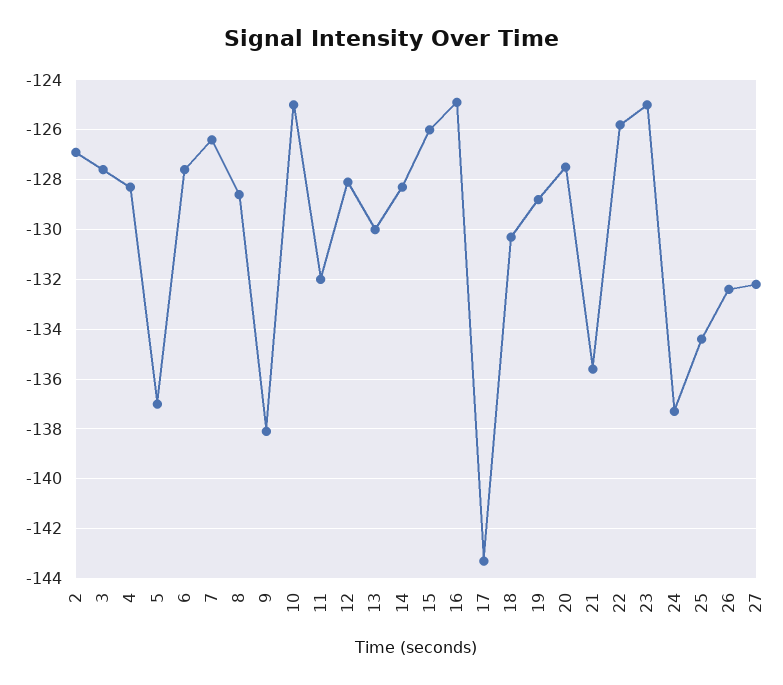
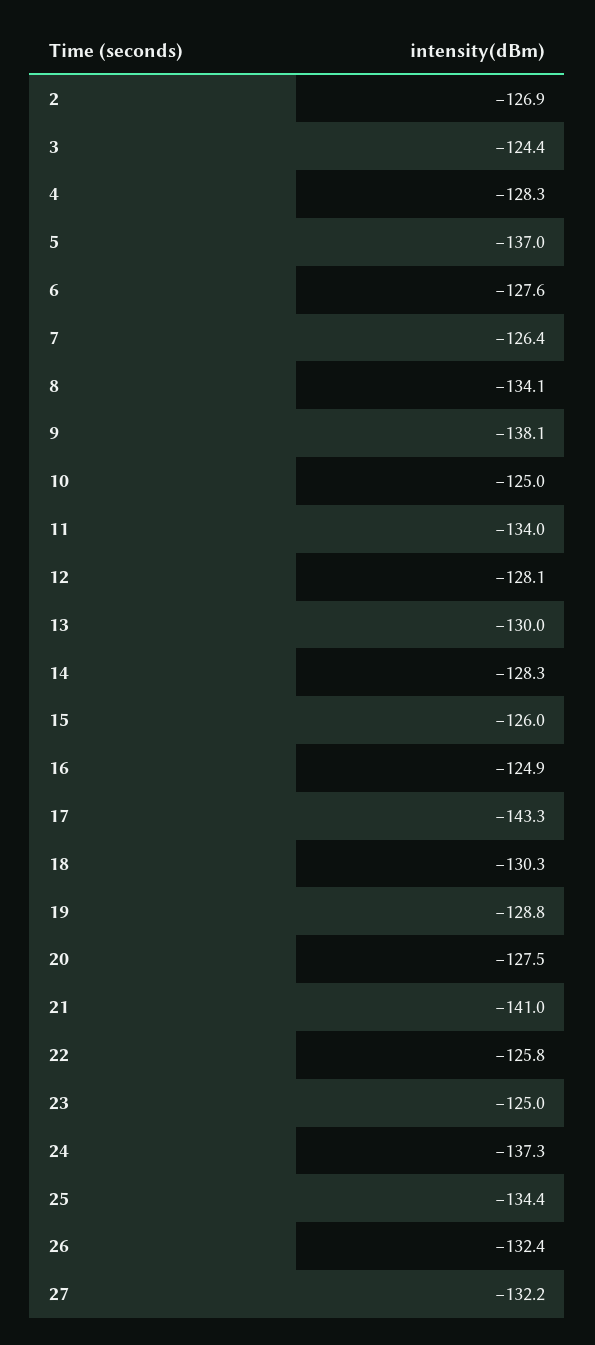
3: -127.5 -> -124.4
8: -128.5 -> -134.1
11: -132 -> -134
21: -135.5 -> -141

